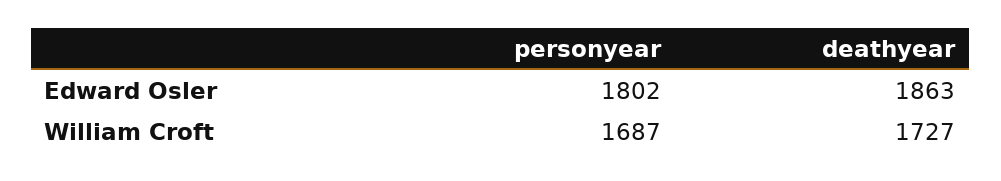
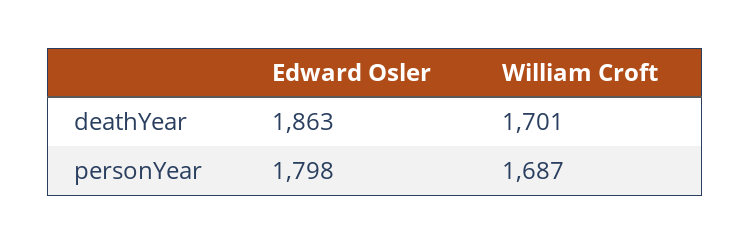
personyear, Edward Osler: 1802 -> 1798
deathyear, William Croft: 1727 -> 1701

